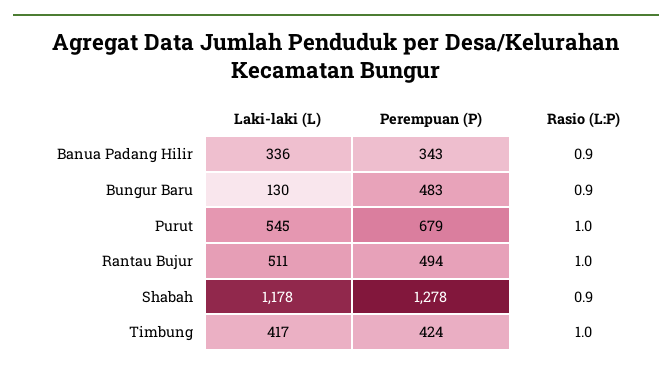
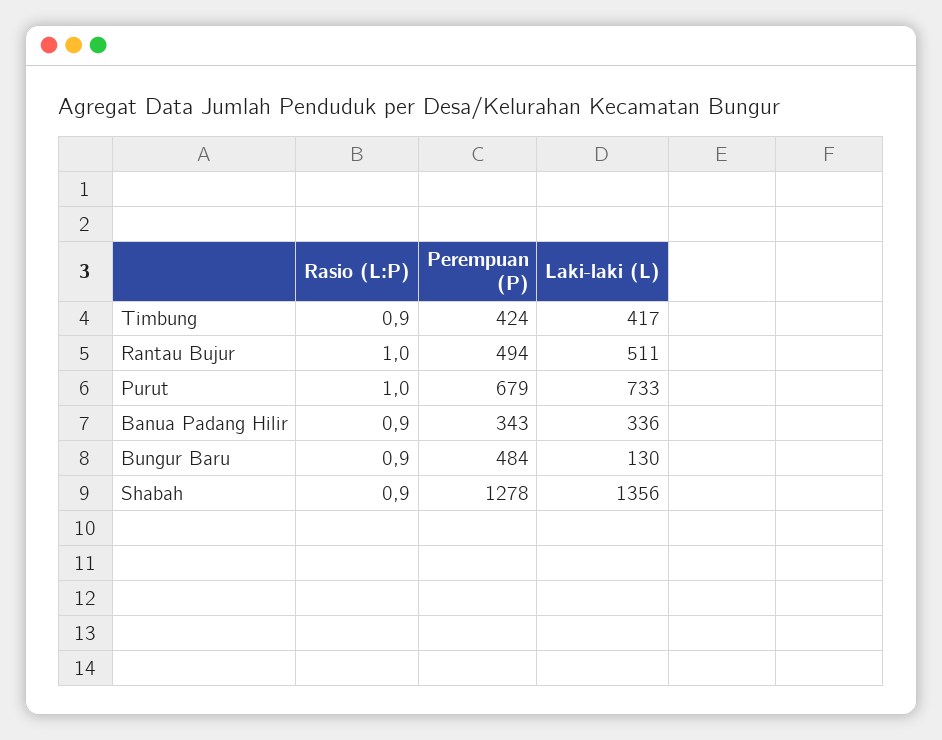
Perempuan (P), Bungur Baru: 483 -> 484
Laki-laki (L), Purut: 545 -> 733
Laki-laki (L), Shabah: 1178 -> 1356
Rasio (L:P), Timbung: 1 -> 0.9

